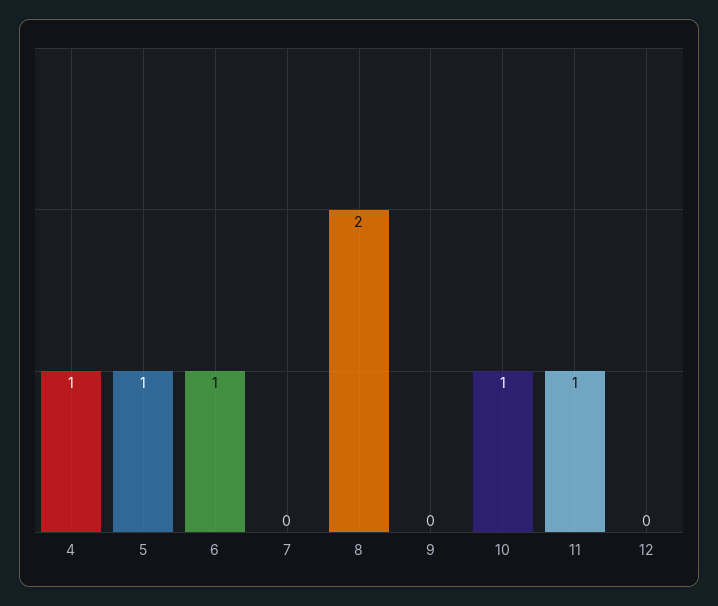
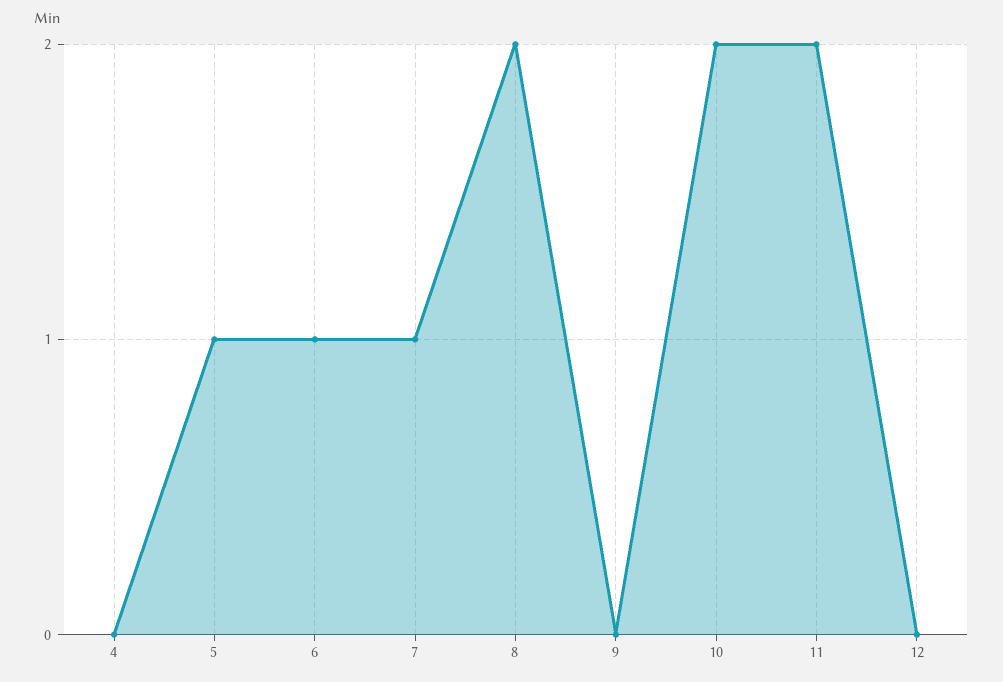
4: 1 -> 0
7: 0 -> 1
10: 1 -> 2
11: 1 -> 2

